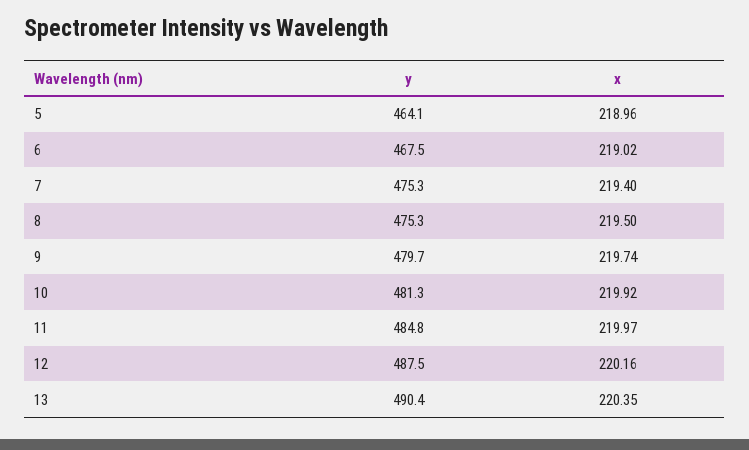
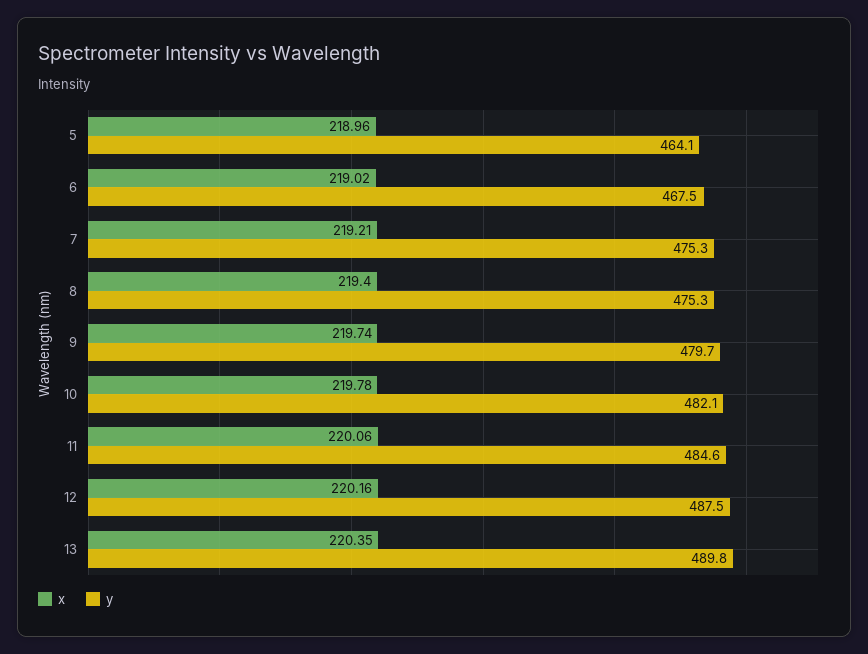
x, 7: 219.4 -> 219.21
x, 8: 219.5 -> 219.4
y, 10: 481.3 -> 482.1
x, 10: 219.92 -> 219.78
y, 11: 484.8 -> 484.6
x, 11: 219.97 -> 220.06
y, 13: 490.4 -> 489.8

